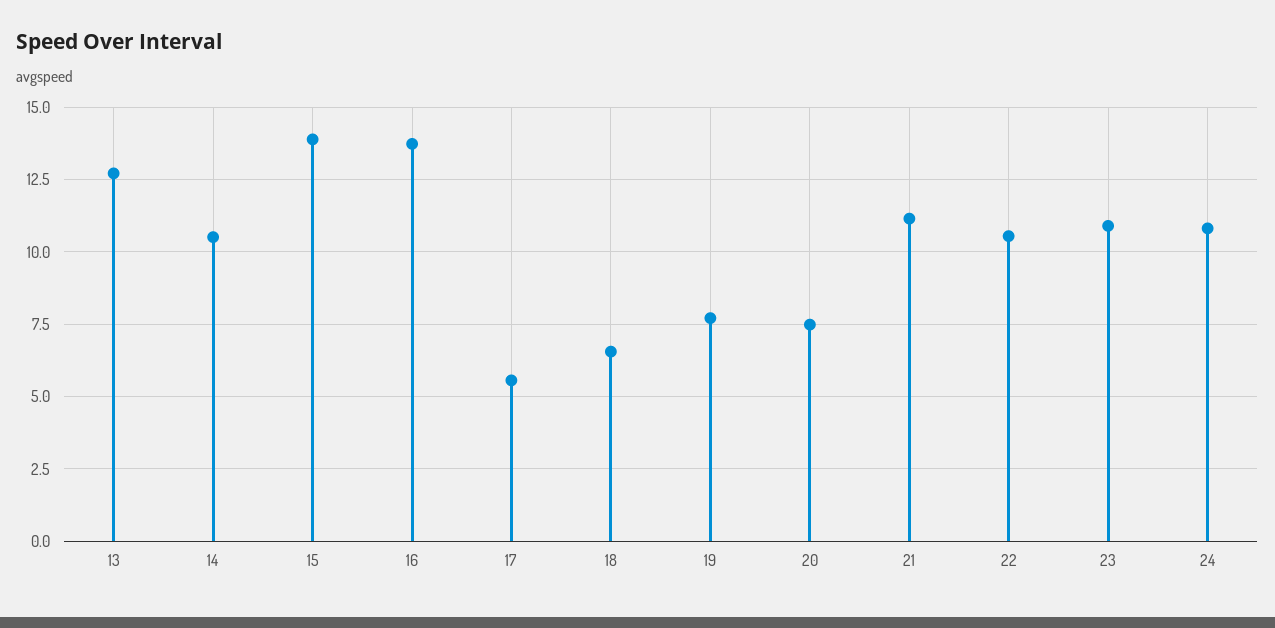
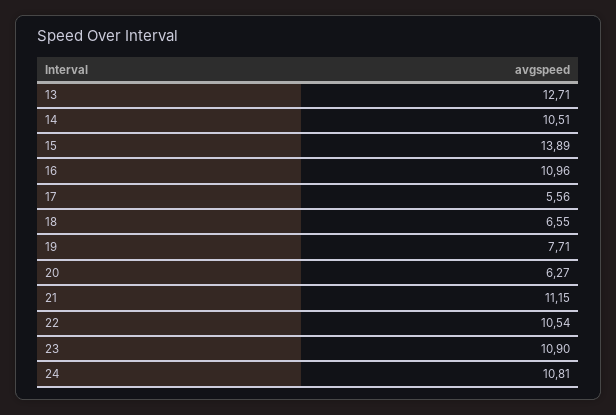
16: 13.75 -> 10.96
20: 7.5 -> 6.27

